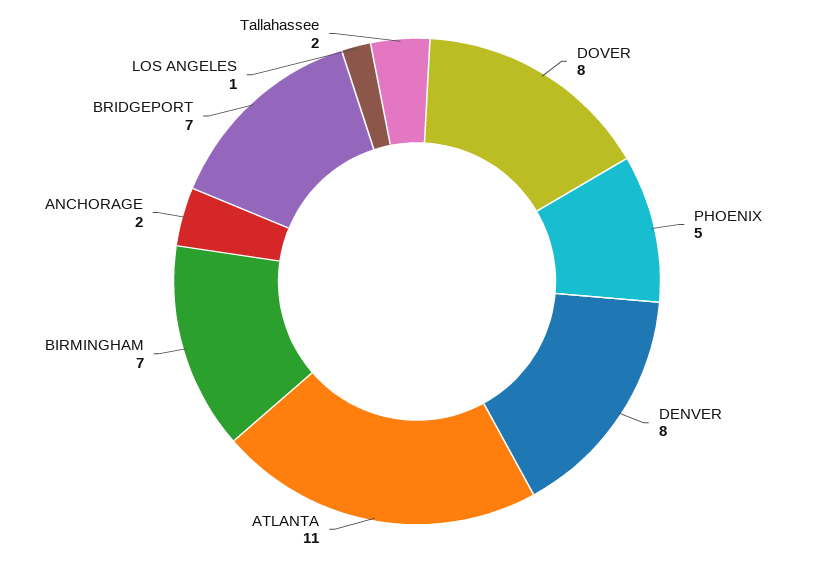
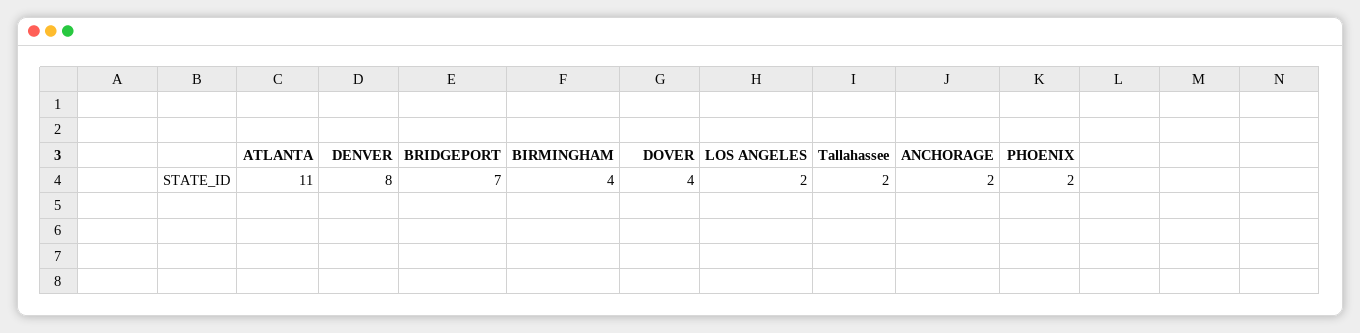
DOVER: 8 -> 4
PHOENIX: 5 -> 2
BIRMINGHAM: 7 -> 4
LOS ANGELES: 1 -> 2

